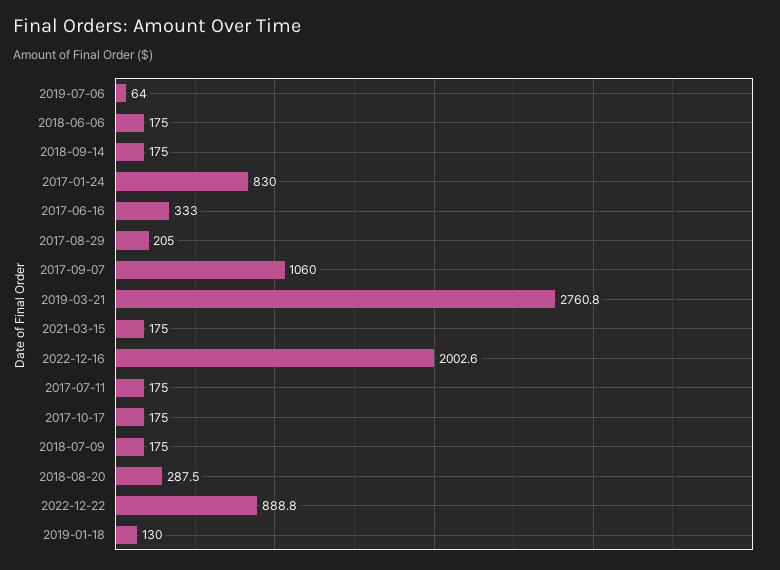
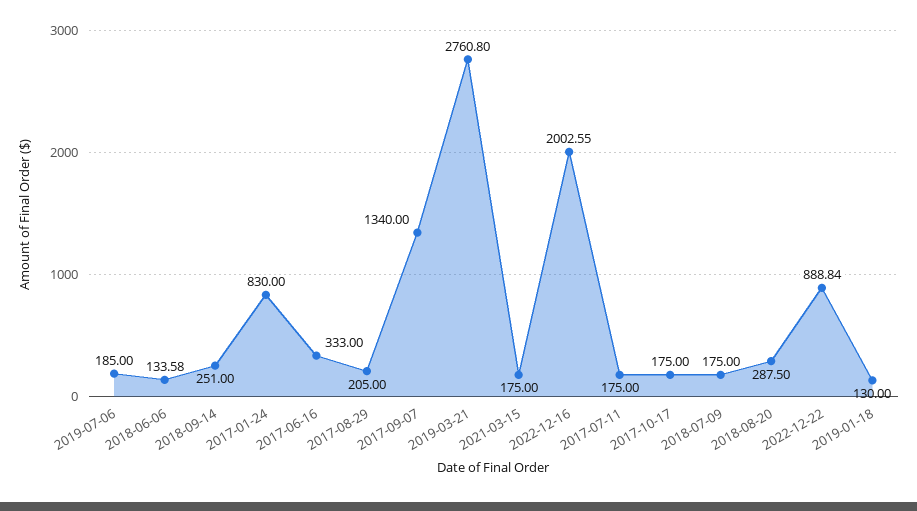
2019-07-06: 64 -> 185
2018-06-06: 175 -> 133.58
2018-09-14: 175 -> 251
2017-09-07: 1060 -> 1340

